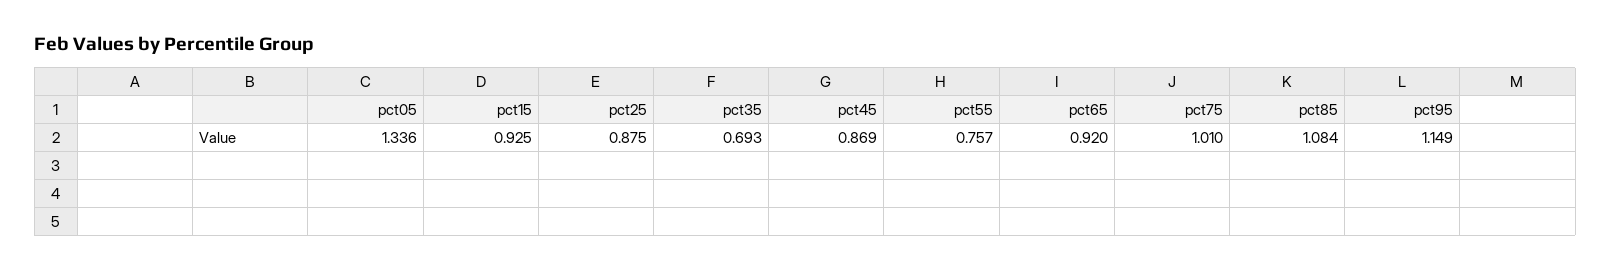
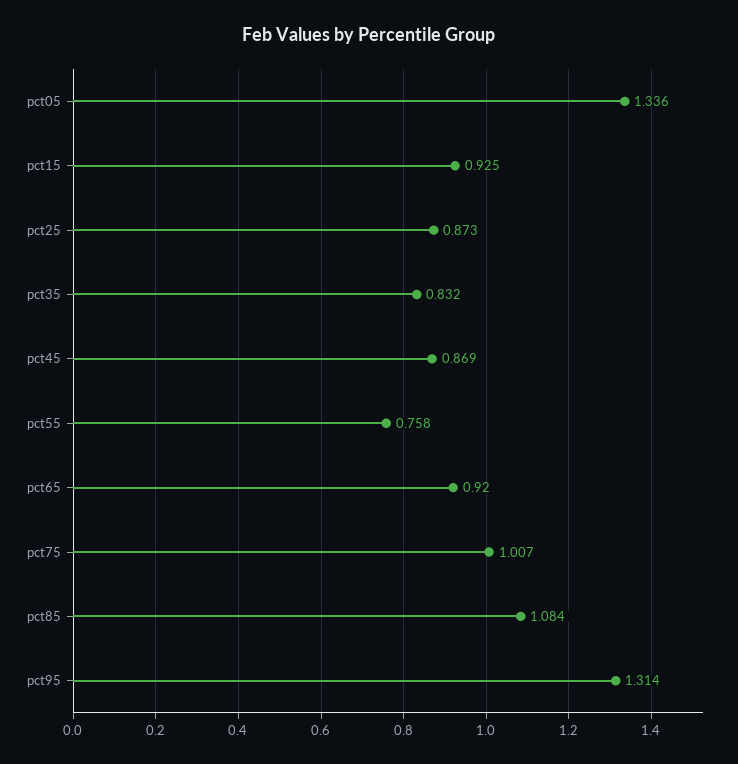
pct25: 0.875 -> 0.873
pct35: 0.693 -> 0.832
pct55: 0.757 -> 0.758
pct75: 1.01 -> 1.007
pct95: 1.149 -> 1.314

